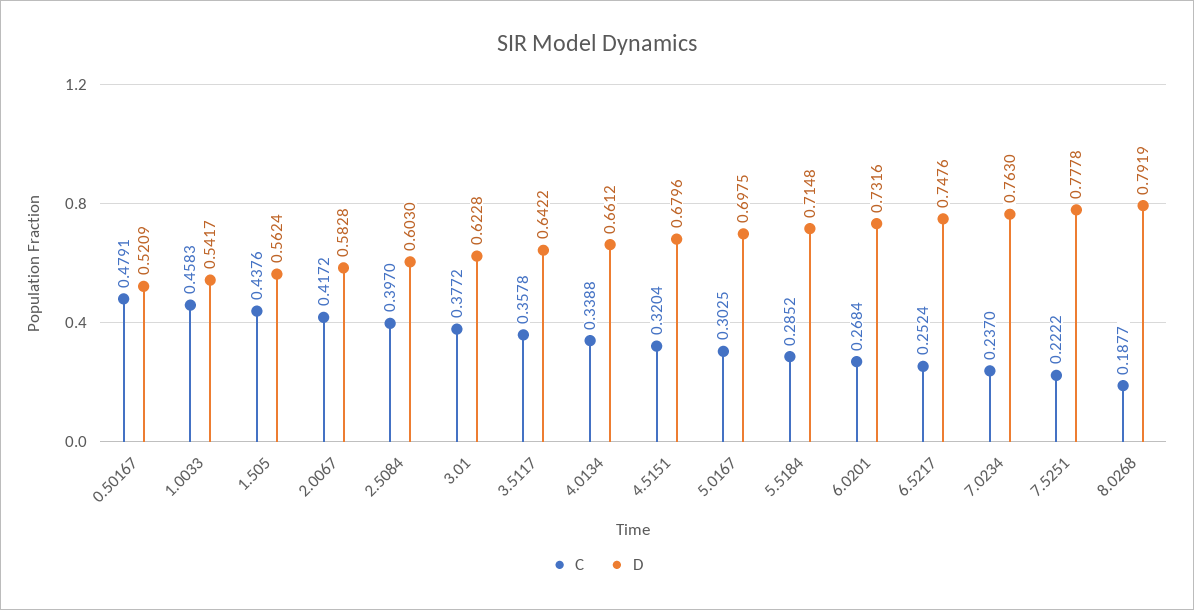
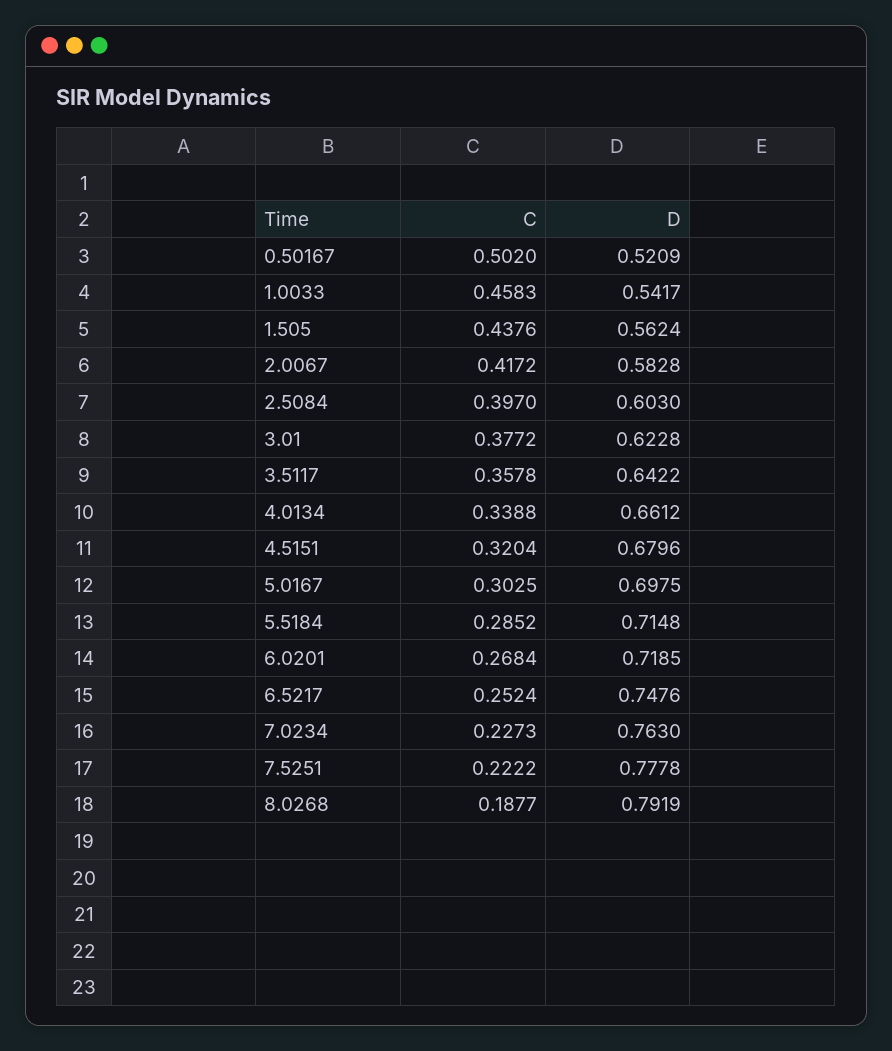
C, 0.50167: 0.4791 -> 0.502
D, 6.0201: 0.7316 -> 0.7185
C, 7.0234: 0.237 -> 0.2273

